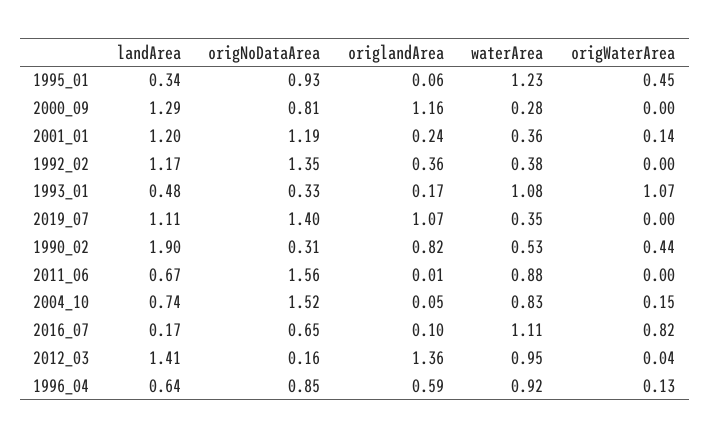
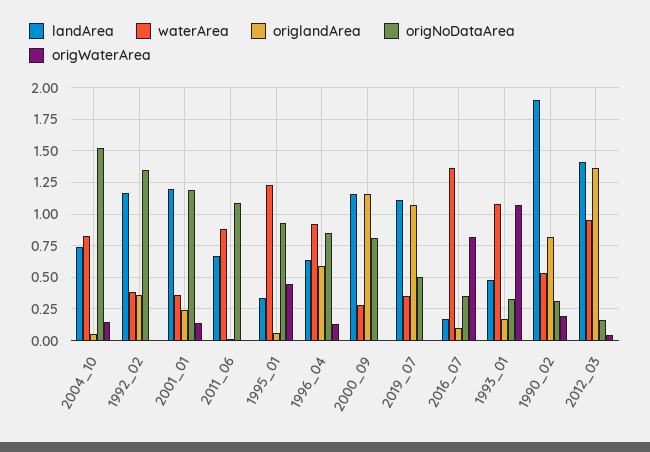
landArea, 2000_09: 1.29 -> 1.15
origNoDataArea, 2019_07: 1.4 -> 0.5
origWaterArea, 1990_02: 0.44 -> 0.2
origNoDataArea, 2011_06: 1.56 -> 1.1
origNoDataArea, 2016_07: 0.65 -> 0.35
waterArea, 2016_07: 1.11 -> 1.35

